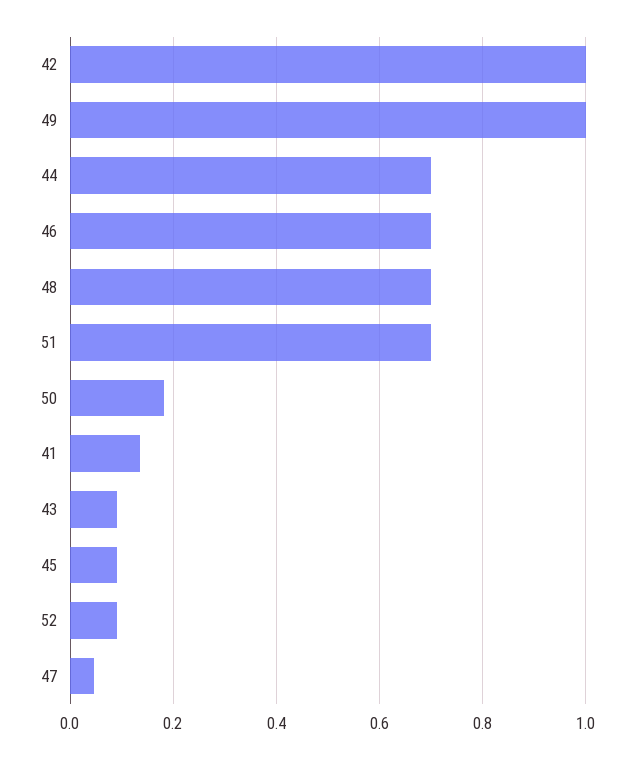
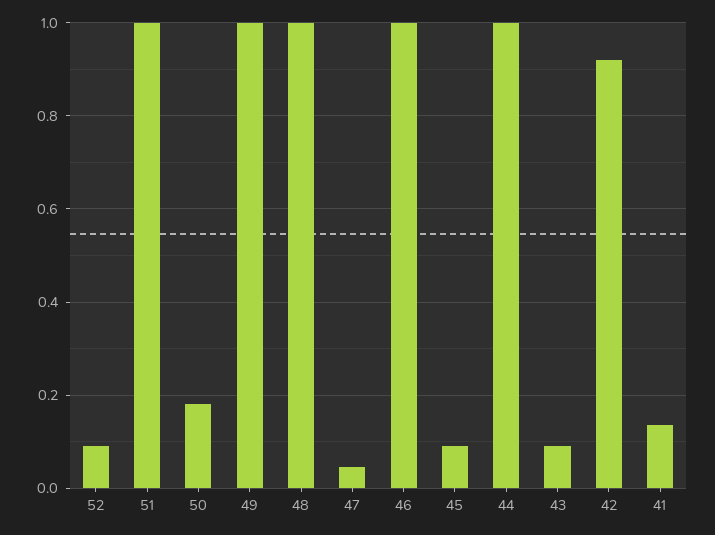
42: 1 -> 0.92
44: 0.7 -> 1
46: 0.7 -> 1
48: 0.7 -> 1
51: 0.7 -> 1

